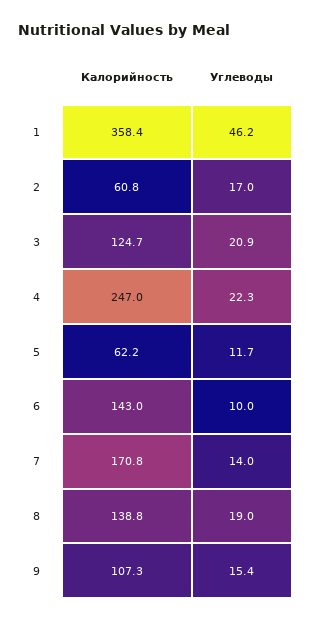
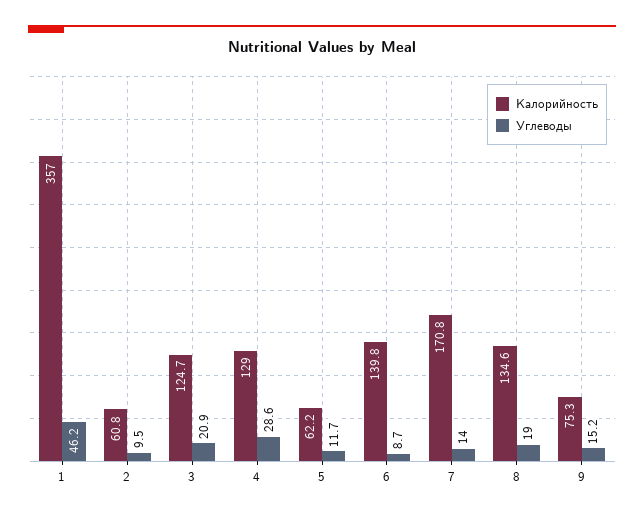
Калорийность, 1: 358.4 -> 357
Углеводы, 2: 17 -> 9.5
Калорийность, 4: 247 -> 129
Углеводы, 4: 22.3 -> 28.6
Калорийность, 6: 143 -> 139.8
Углеводы, 6: 10 -> 8.7
Калорийность, 8: 138.8 -> 134.6
Калорийность, 9: 107.3 -> 75.3
Углеводы, 9: 15.4 -> 15.2

